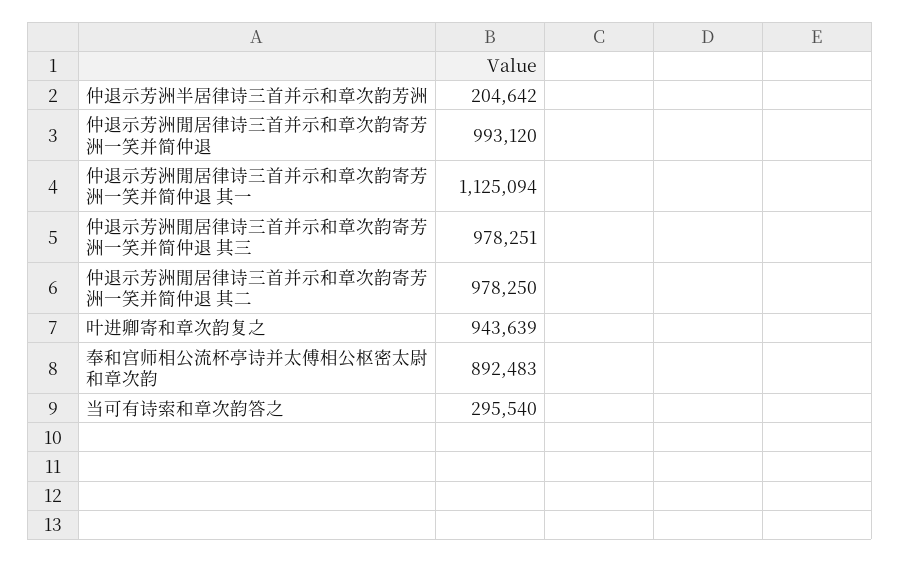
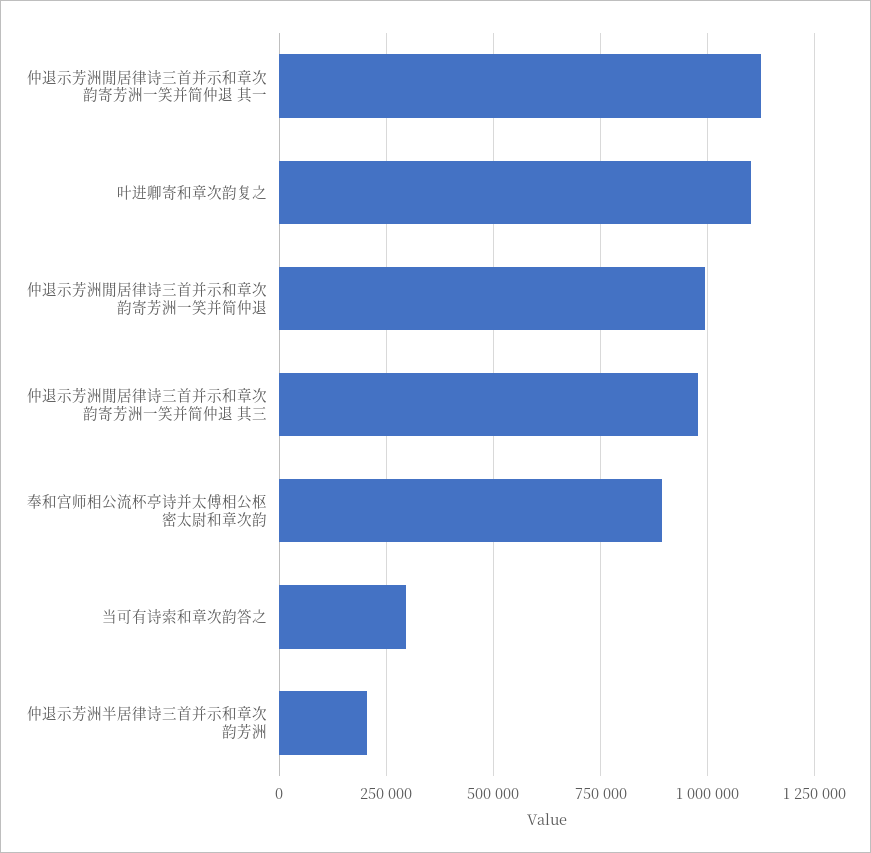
仲退示芳洲閒居律诗三首并示和章次韵寄芳洲一笑并简仲退 其二: 978250 -> none
叶进卿寄和章次韵复之: 943639 -> 1100000

